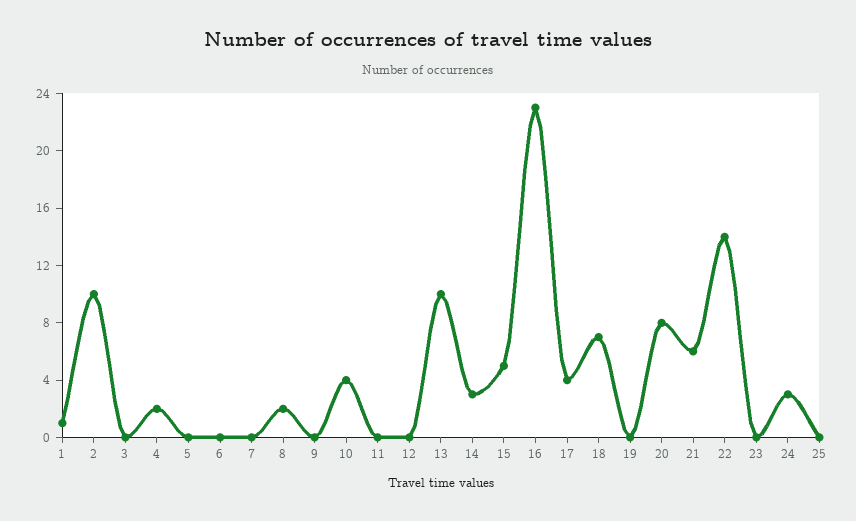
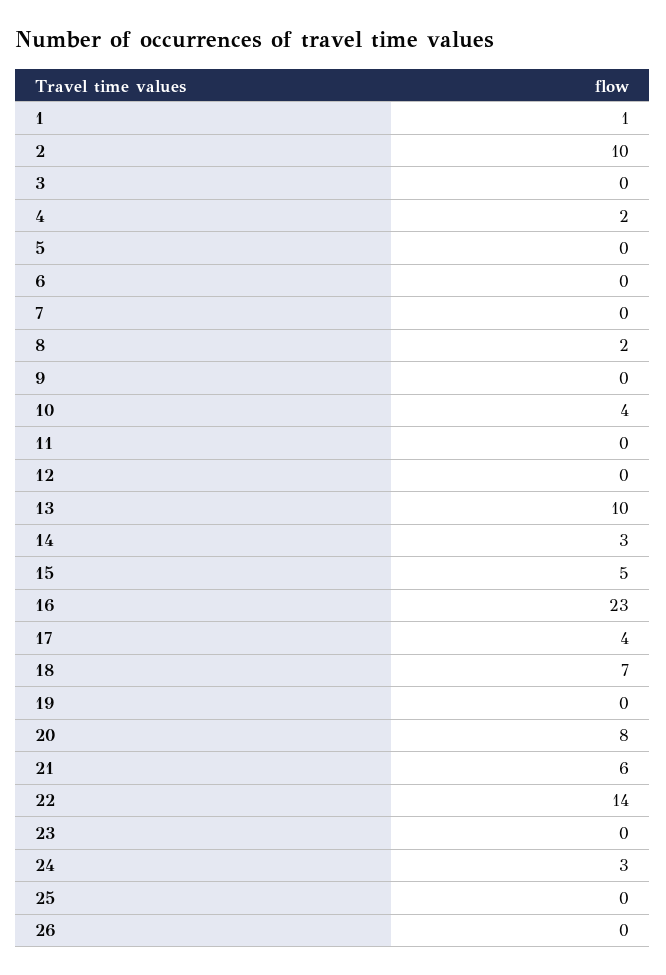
26: none -> 0

